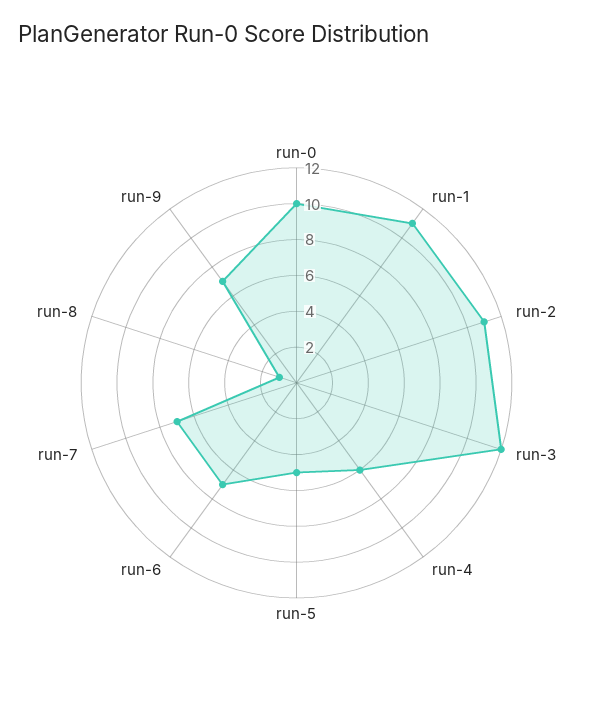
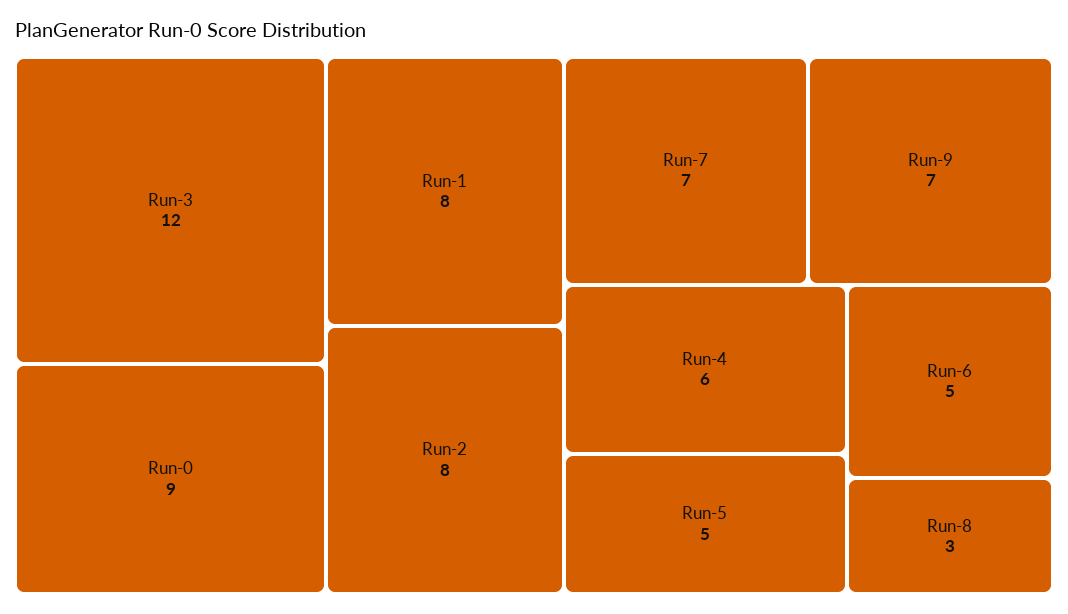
run-0: 10 -> 9
run-1: 11 -> 8
run-2: 11 -> 8
run-6: 7 -> 5
run-8: 1 -> 3

